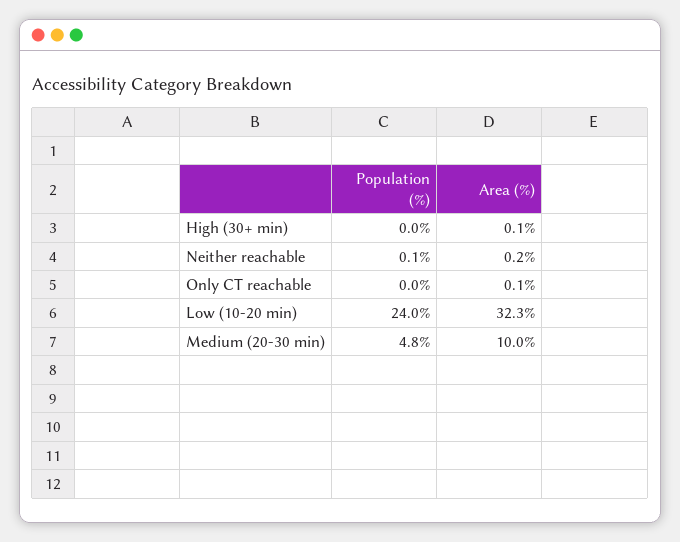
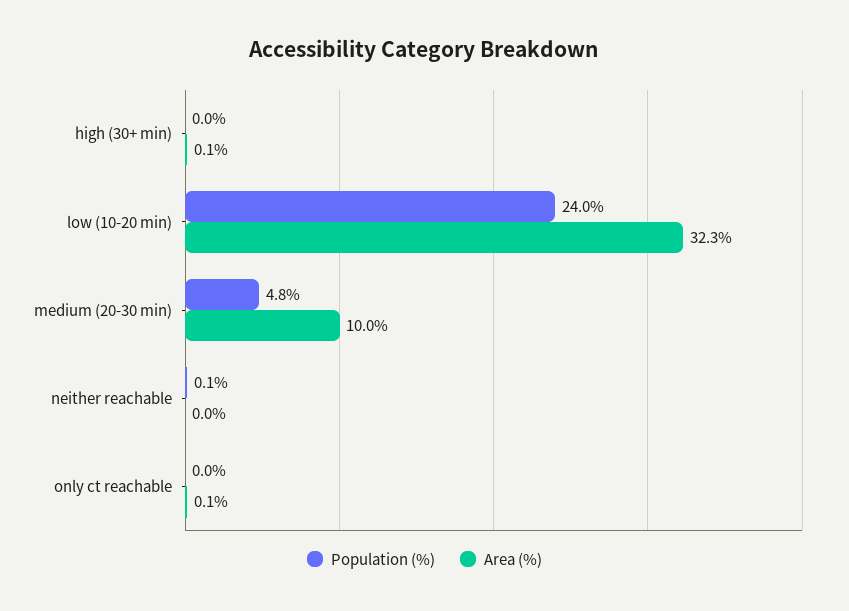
Area (%), Neither reachable: 0.2 -> 0

